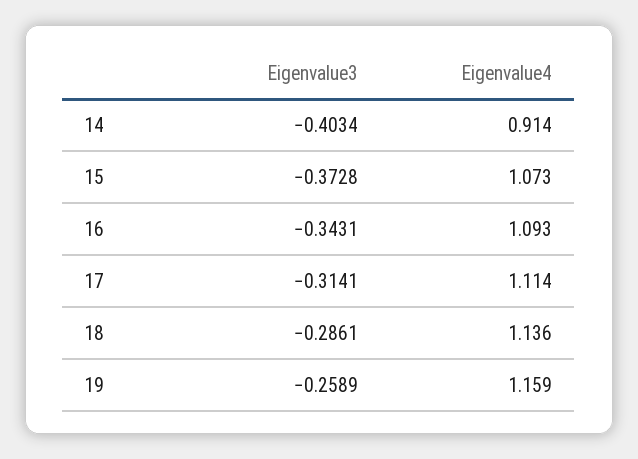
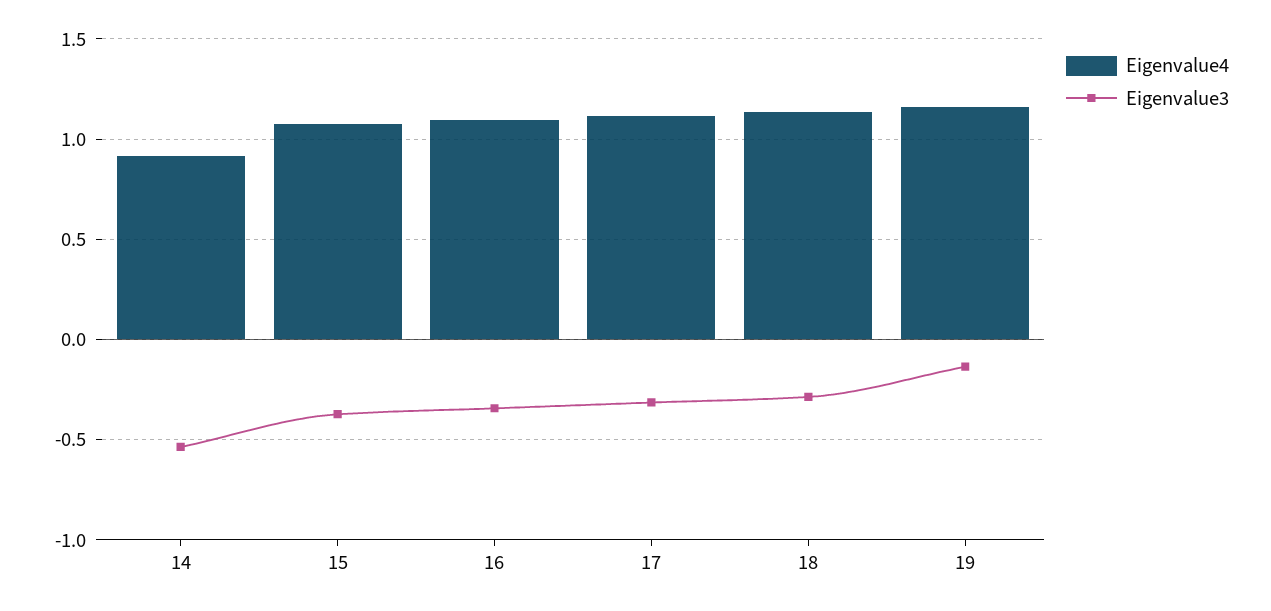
Eigenvalue3, 14: -0.4034 -> -0.55
Eigenvalue3, 19: -0.2589 -> -0.15

